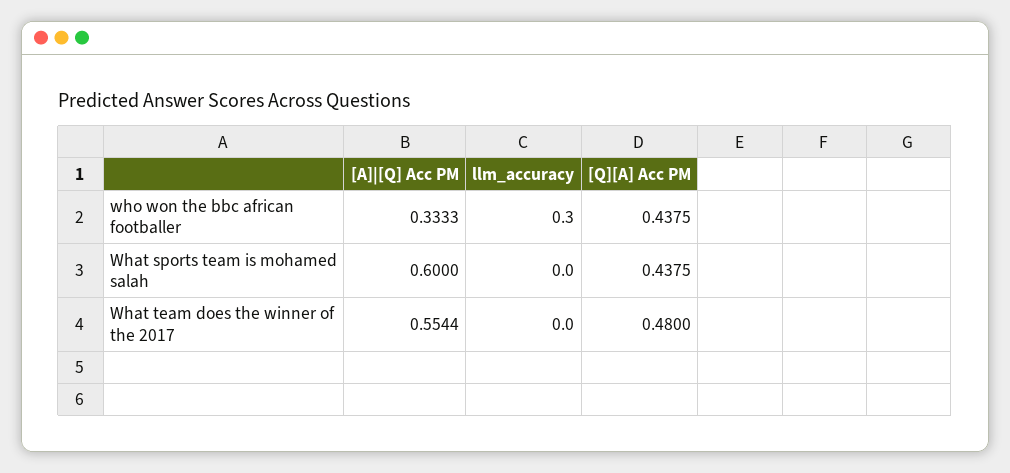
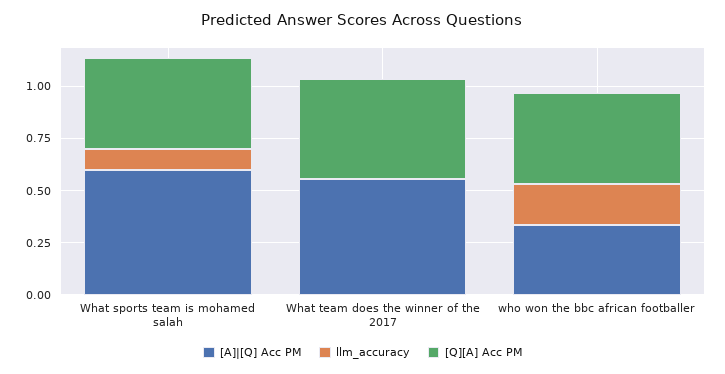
llm_accuracy, who won the bbc african footballer: 0.3 -> 0.2
llm_accuracy, What sports team is mohamed salah: 0 -> 0.1

